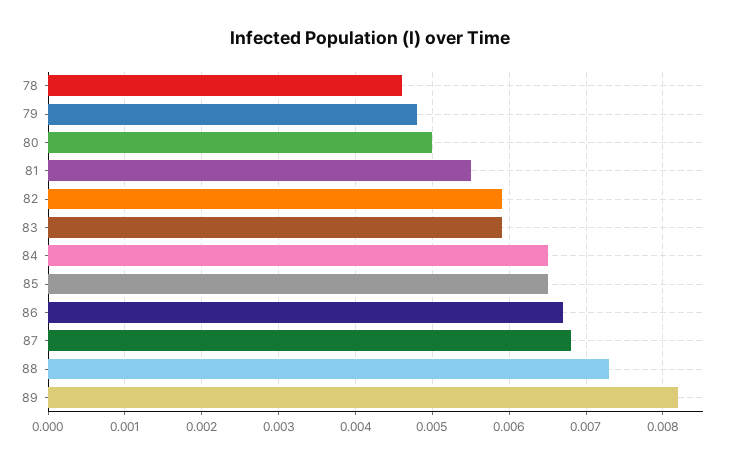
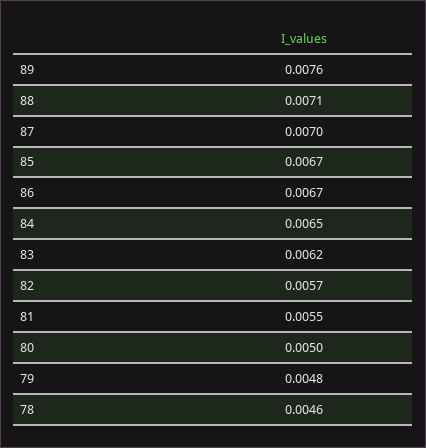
82: 0.0059 -> 0.0057
83: 0.0059 -> 0.0062
85: 0.0065 -> 0.0067
87: 0.0068 -> 0.007
88: 0.0073 -> 0.0071
89: 0.0082 -> 0.0076

